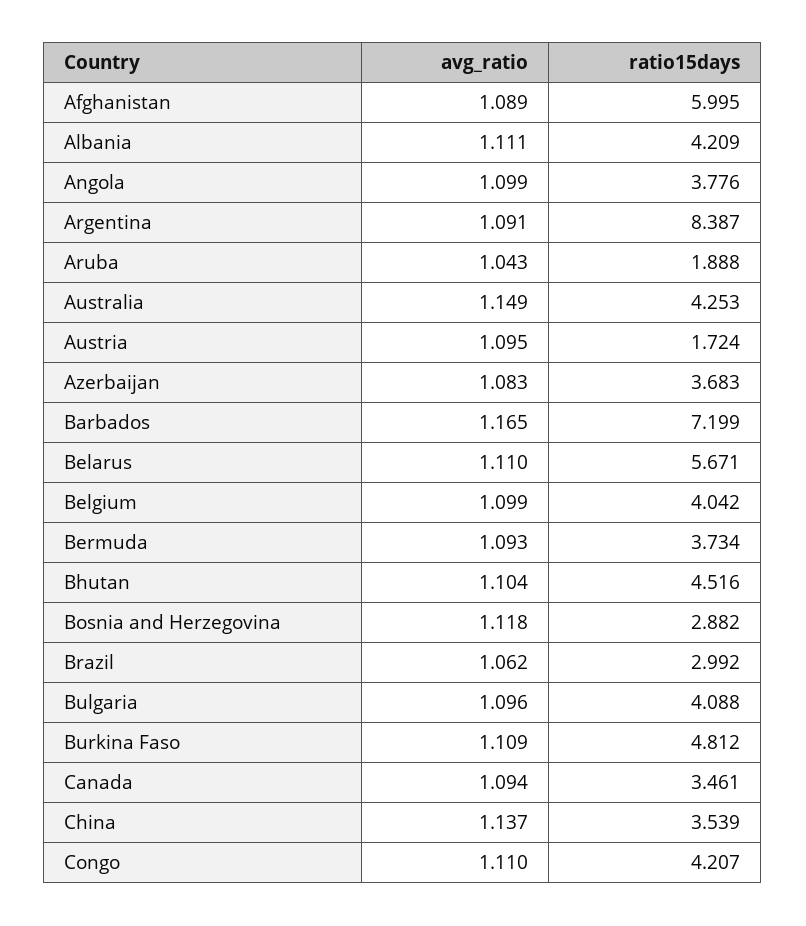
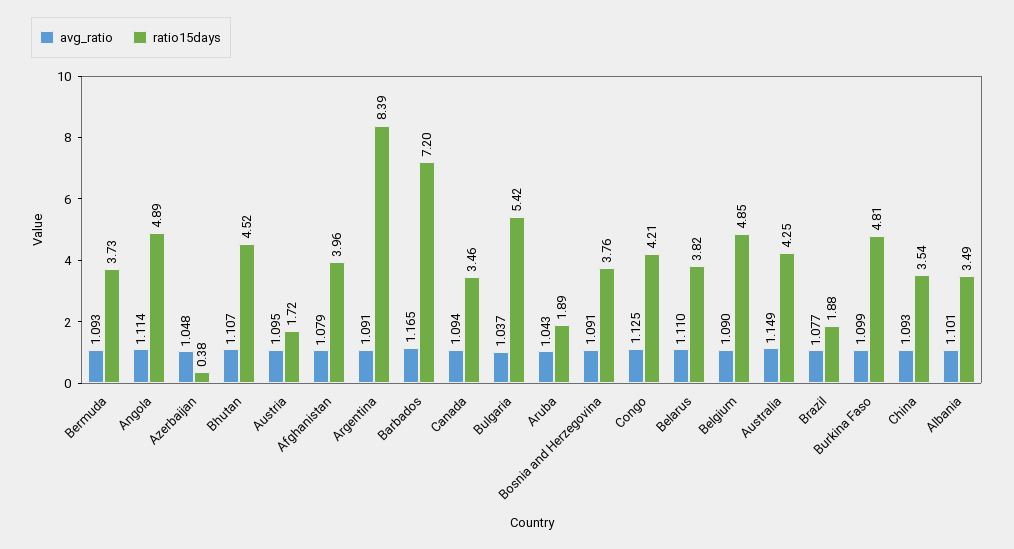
avg_ratio, Afghanistan: 1.089 -> 1.079
ratio15days, Afghanistan: 5.995 -> 3.96
avg_ratio, Albania: 1.111 -> 1.101
ratio15days, Albania: 4.209 -> 3.49
avg_ratio, Angola: 1.099 -> 1.114
ratio15days, Angola: 3.776 -> 4.89
avg_ratio, Azerbaijan: 1.083 -> 1.048
ratio15days, Azerbaijan: 3.683 -> 0.38
ratio15days, Belarus: 5.671 -> 3.82
avg_ratio, Belgium: 1.099 -> 1.09
ratio15days, Belgium: 4.042 -> 4.85
avg_ratio, Bhutan: 1.104 -> 1.107
avg_ratio, Bosnia and Herzegovina: 1.118 -> 1.091
ratio15days, Bosnia and Herzegovina: 2.882 -> 3.76
avg_ratio, Brazil: 1.062 -> 1.077
ratio15days, Brazil: 2.992 -> 1.88
avg_ratio, Bulgaria: 1.096 -> 1.037
ratio15days, Bulgaria: 4.088 -> 5.42
avg_ratio, Burkina Faso: 1.109 -> 1.099
avg_ratio, China: 1.137 -> 1.093
avg_ratio, Congo: 1.11 -> 1.125

